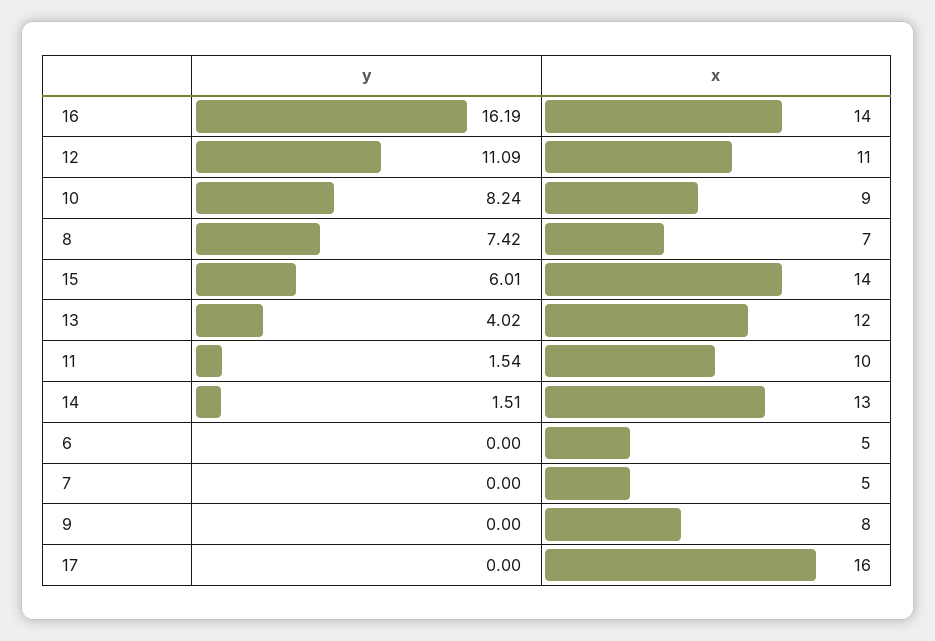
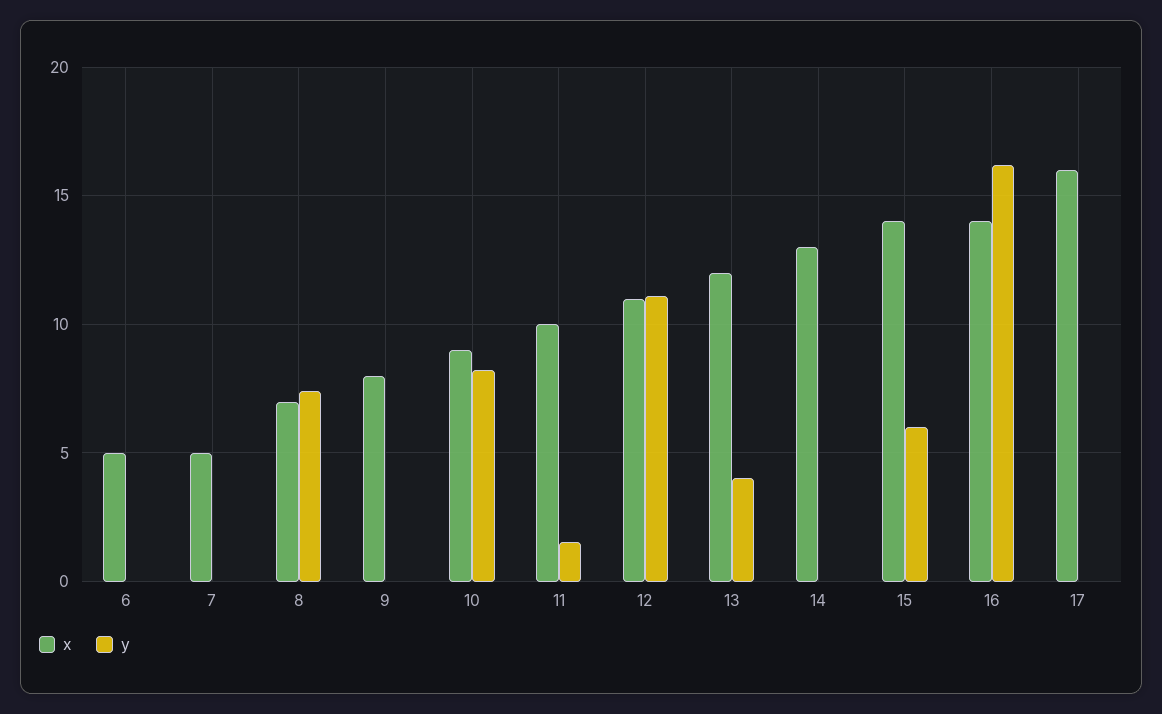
y, 14: 1.51 -> 0

